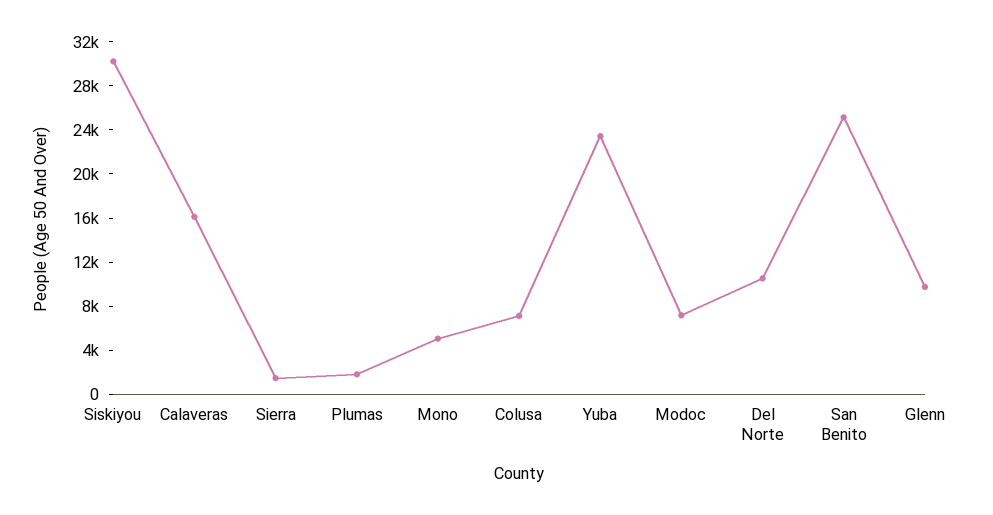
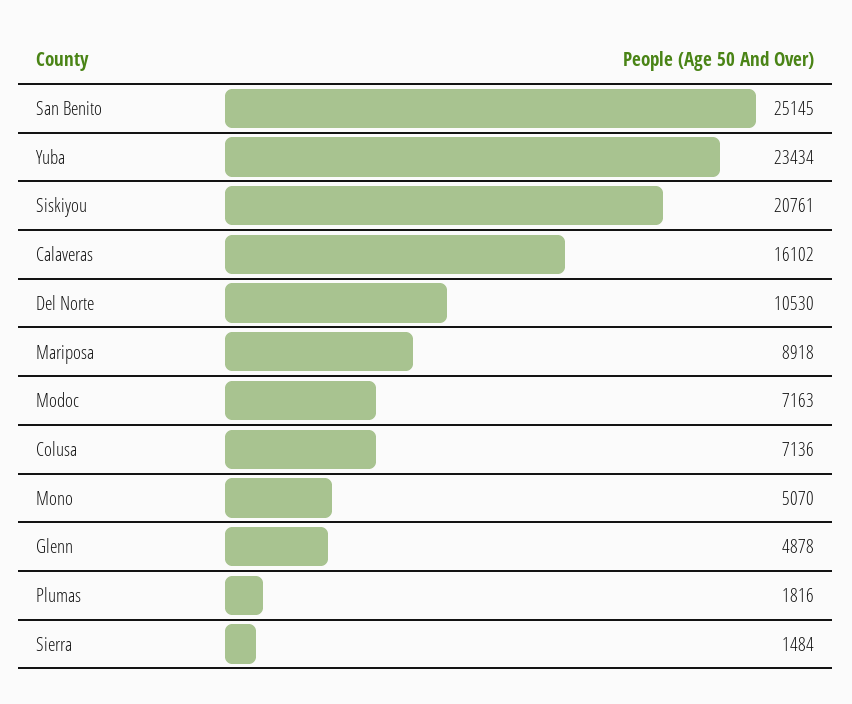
Siskiyou: 30000 -> 20761
Glenn: 10000 -> 4878
Mariposa: none -> 8918

